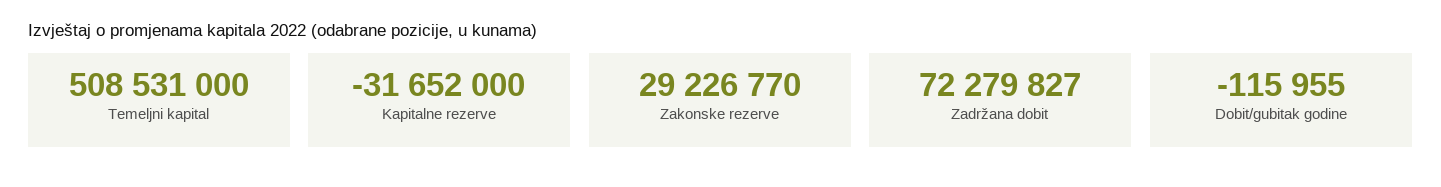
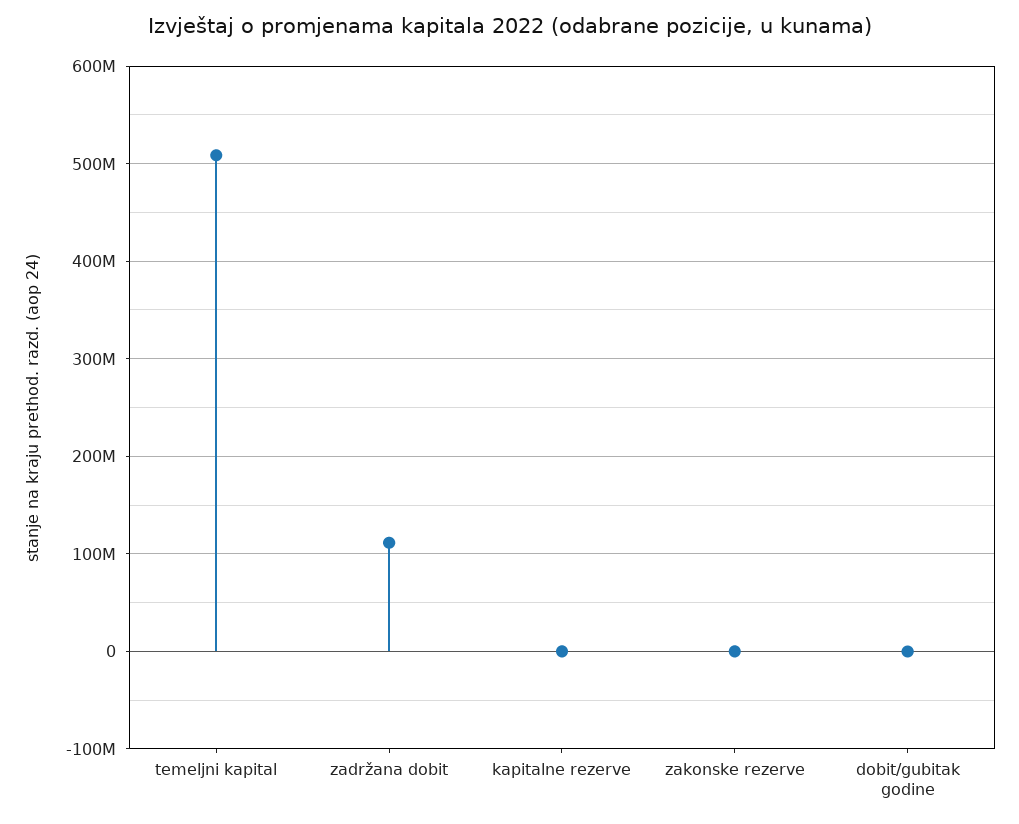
Kapitalne rezerve: -31652000 -> 0
Zakonske rezerve: 29226770 -> 0
Zadržana dobit: 72279827 -> 110000000

